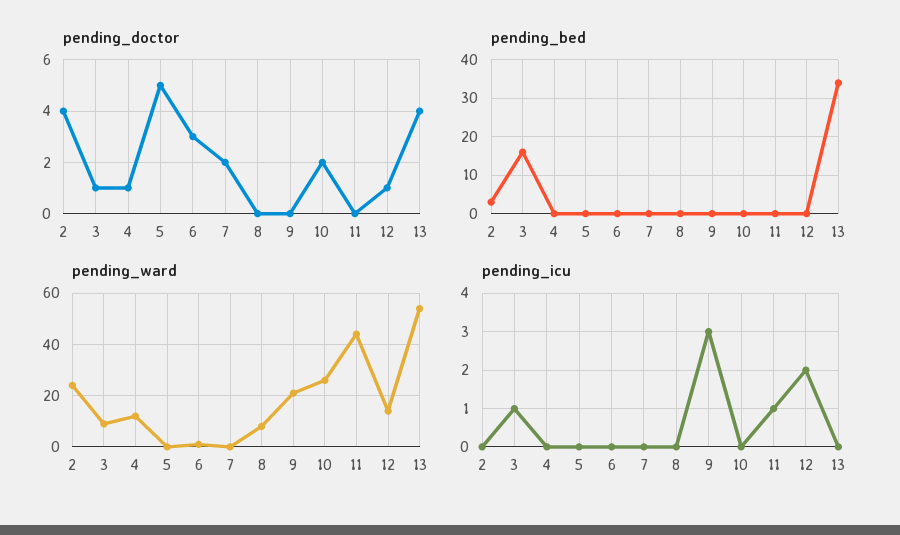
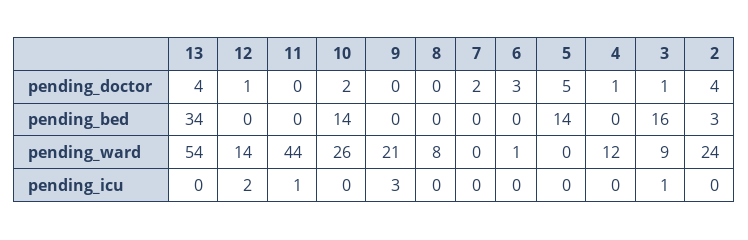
pending_bed, 5: 0 -> 14
pending_bed, 10: 0 -> 14

